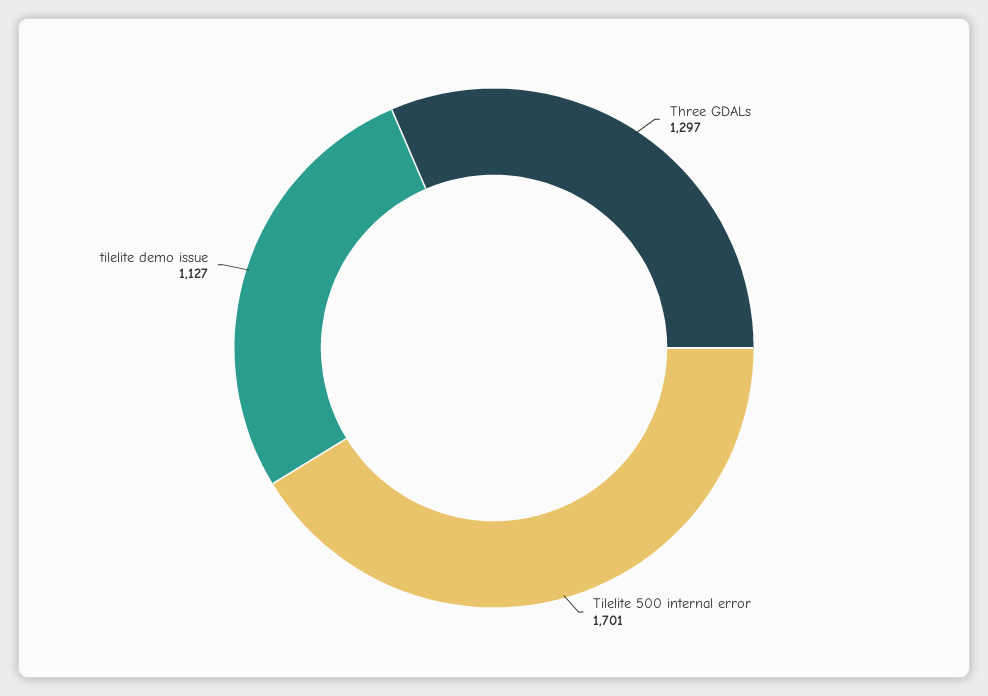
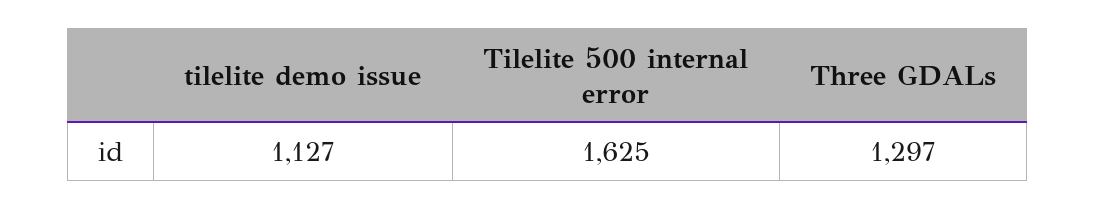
Tilelite 500 internal error: 1701 -> 1625

